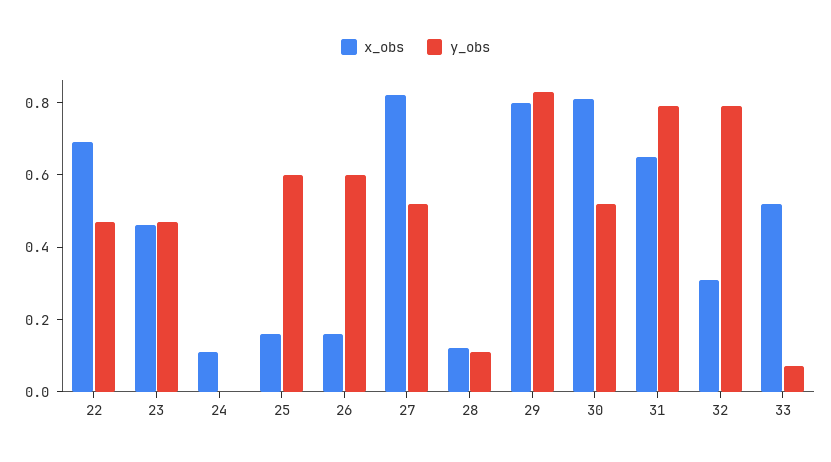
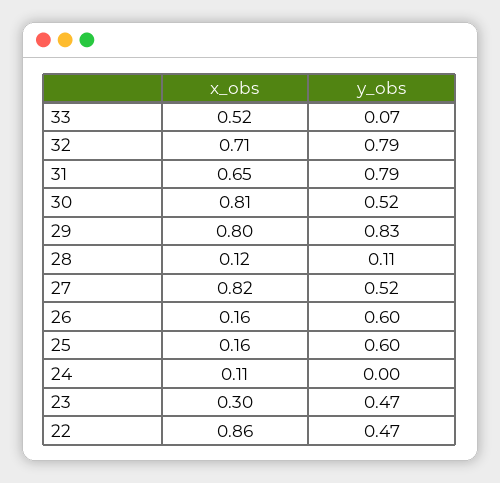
x_obs, 22: 0.7 -> 0.86
x_obs, 23: 0.45 -> 0.3
x_obs, 32: 0.3 -> 0.71

